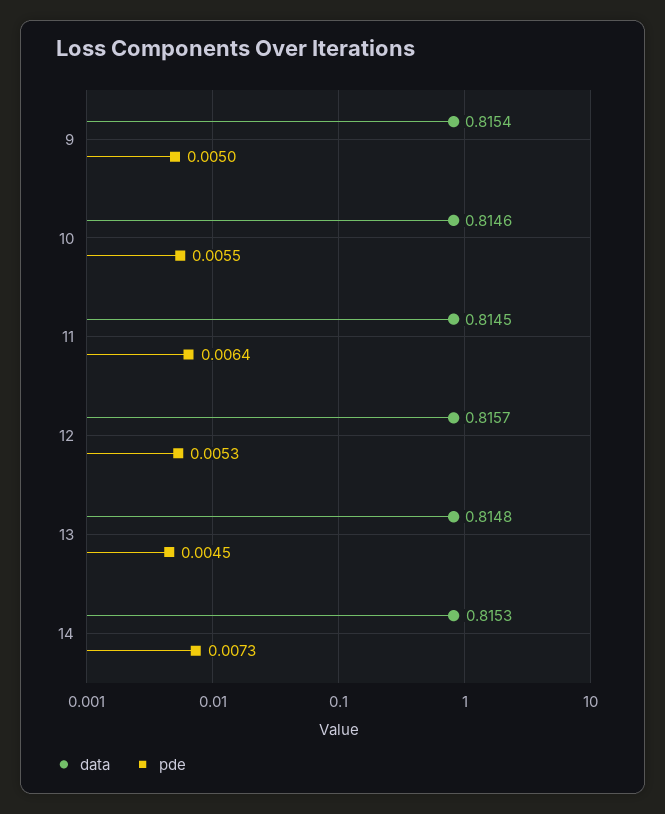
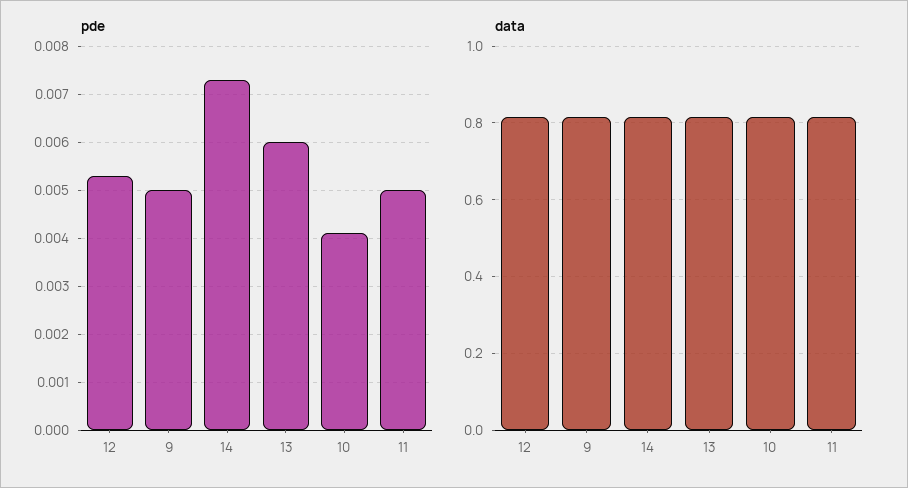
pde, 10: 0.0055 -> 0.004
pde, 11: 0.0064 -> 0.005
pde, 13: 0.0045 -> 0.006

